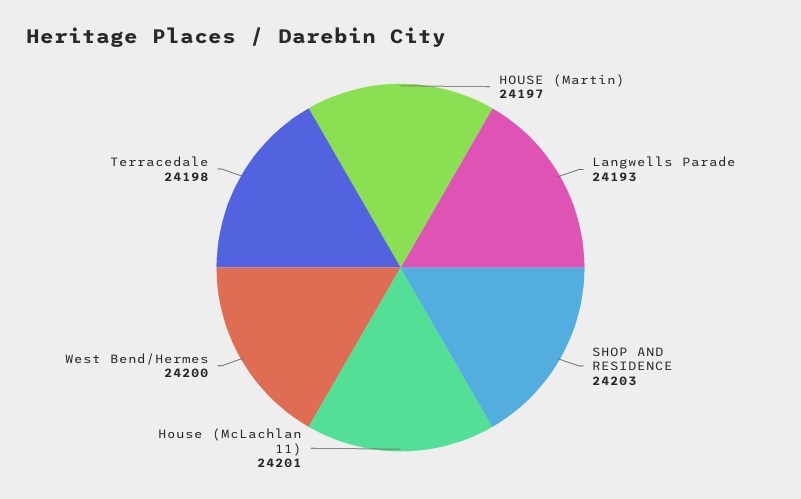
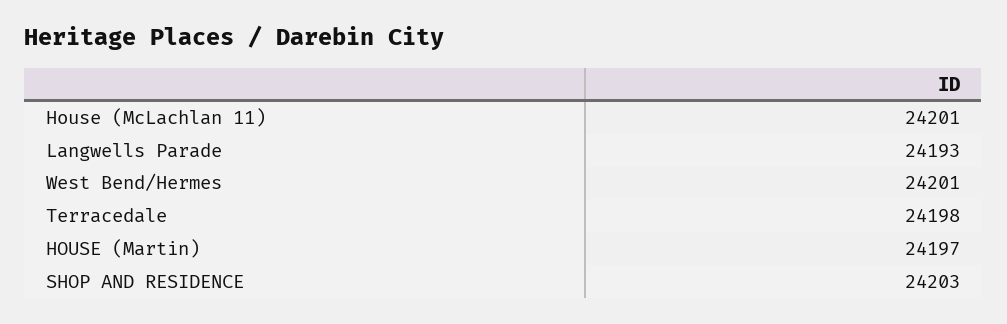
West Bend/Hermes: 24200 -> 24201

